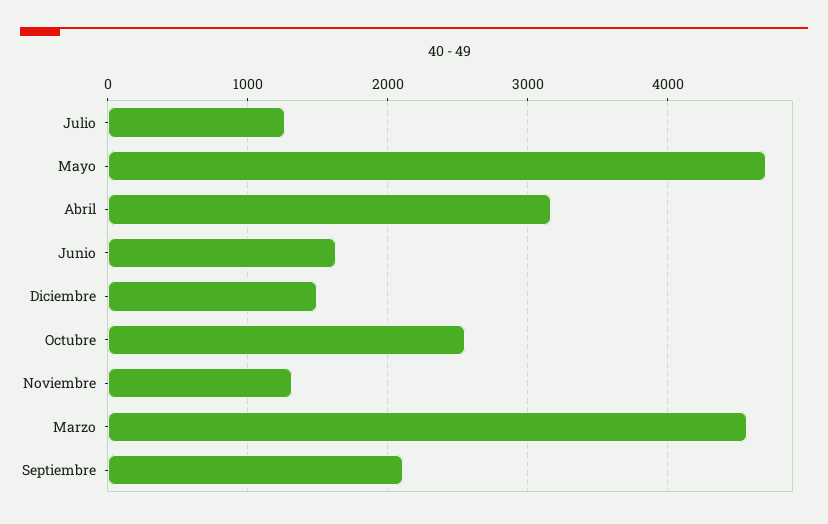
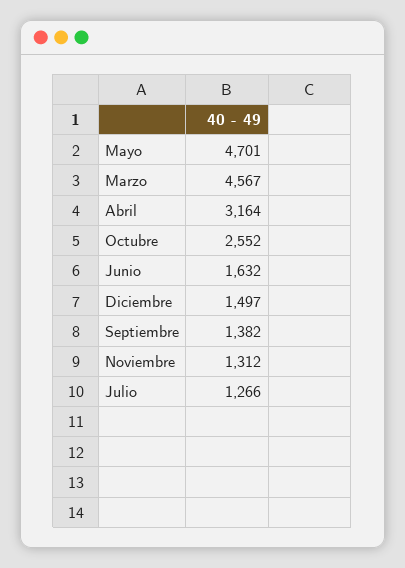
Septiembre: 2100 -> 1382

